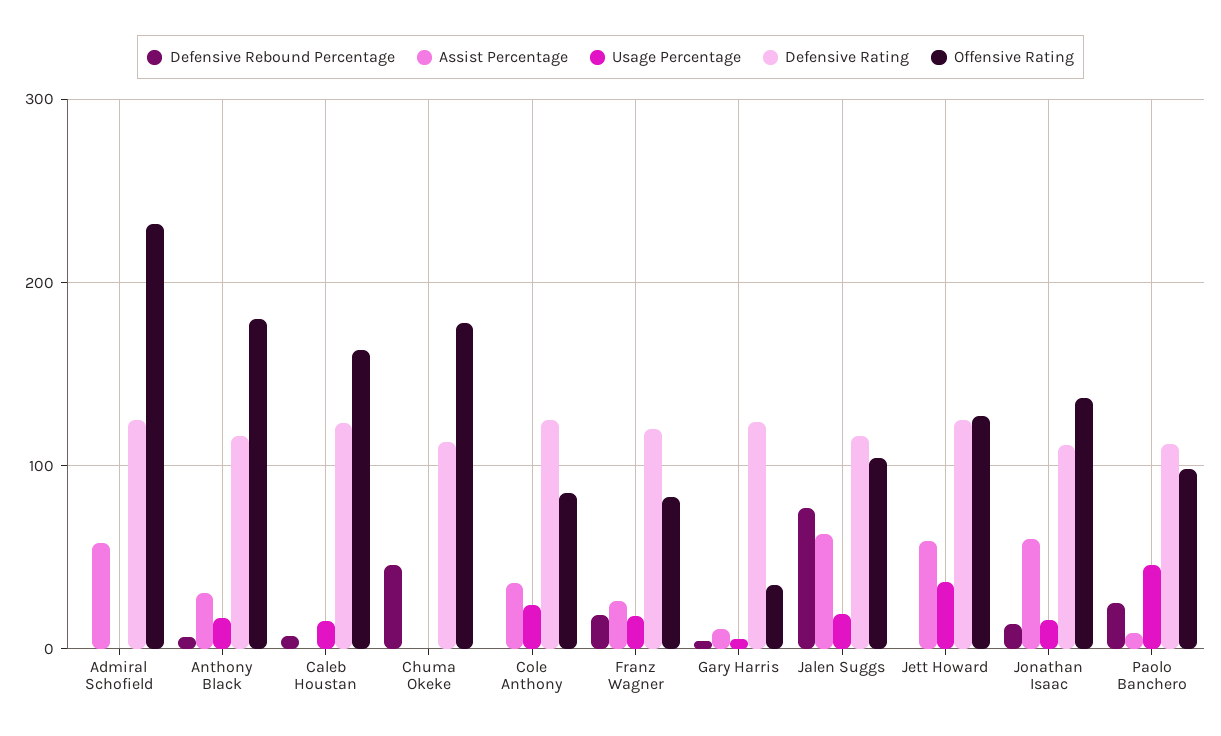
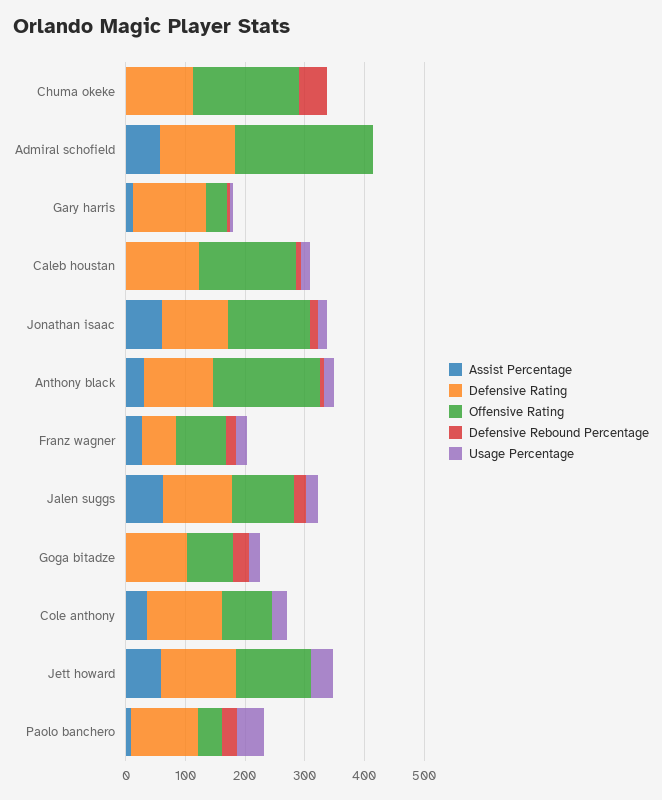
Defensive Rating, Franz Wagner: 120 -> 60
Defensive Rebound Percentage, Jalen Suggs: 80 -> 20
Offensive Rating, Paolo Banchero: 100 -> 40
Assist Percentage, Goga bitadze: none -> 0
Defensive Rating, Goga bitadze: none -> 100
Offensive Rating, Goga bitadze: none -> 80
Defensive Rebound Percentage, Goga bitadze: none -> 20
Usage Percentage, Goga bitadze: none -> 20

